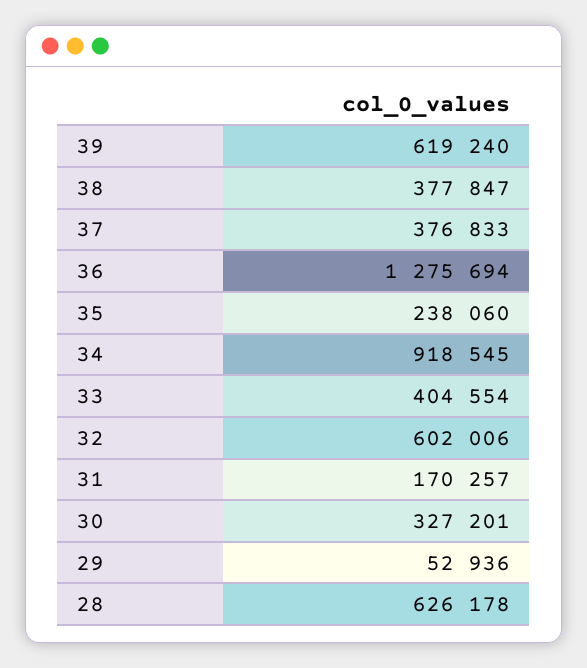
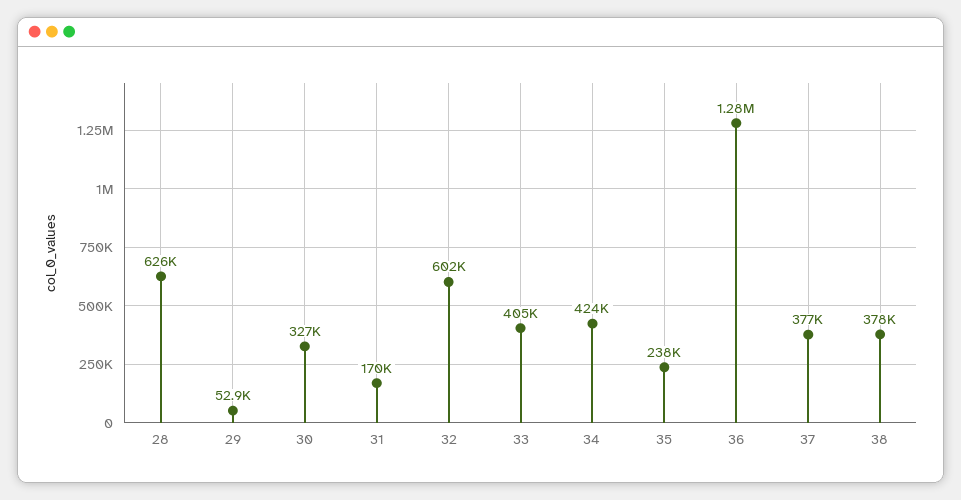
39: 619240 -> none
34: 918545 -> 424000

